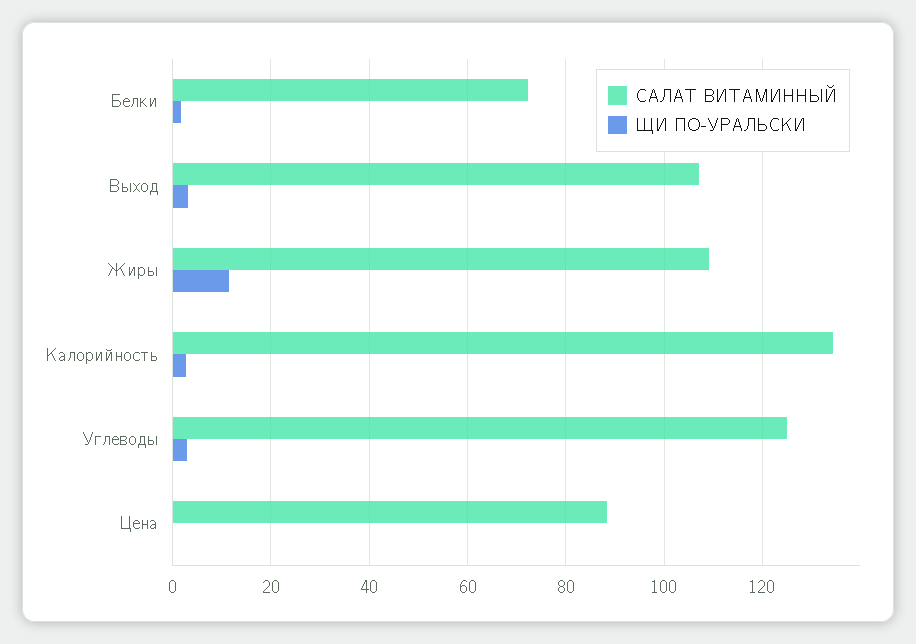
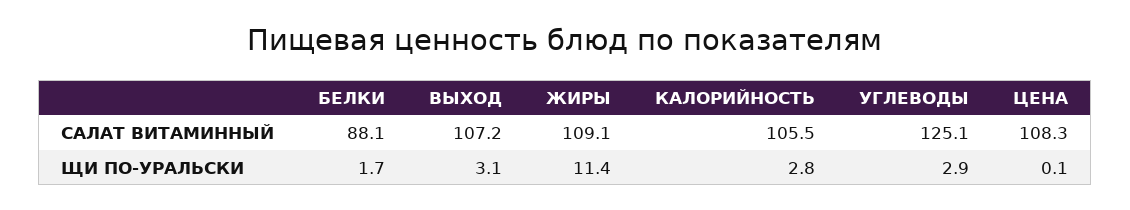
САЛАТ ВИТАМИННЫЙ, Белки: 72 -> 88.1
САЛАТ ВИТАМИННЫЙ, Калорийность: 134 -> 105.5
САЛАТ ВИТАМИННЫЙ, Цена: 88 -> 108.3

